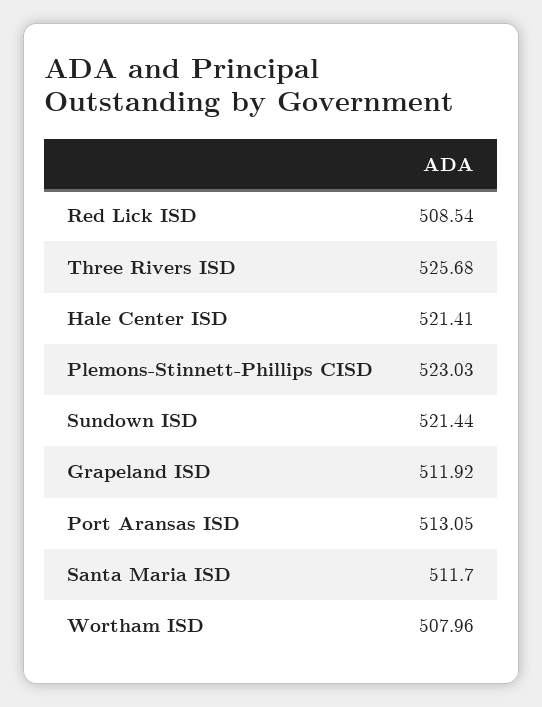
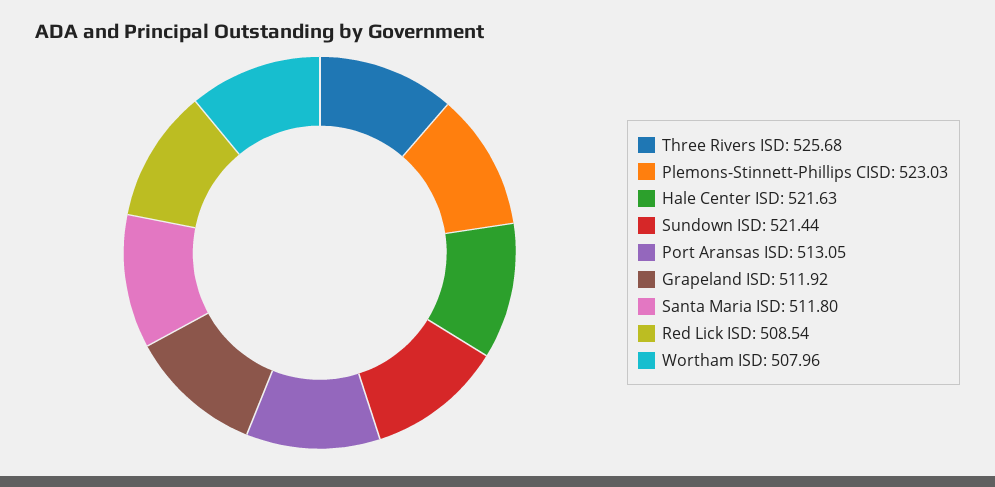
Hale Center ISD: 521.41 -> 521.63
Santa Maria ISD: 511.7 -> 511.8

